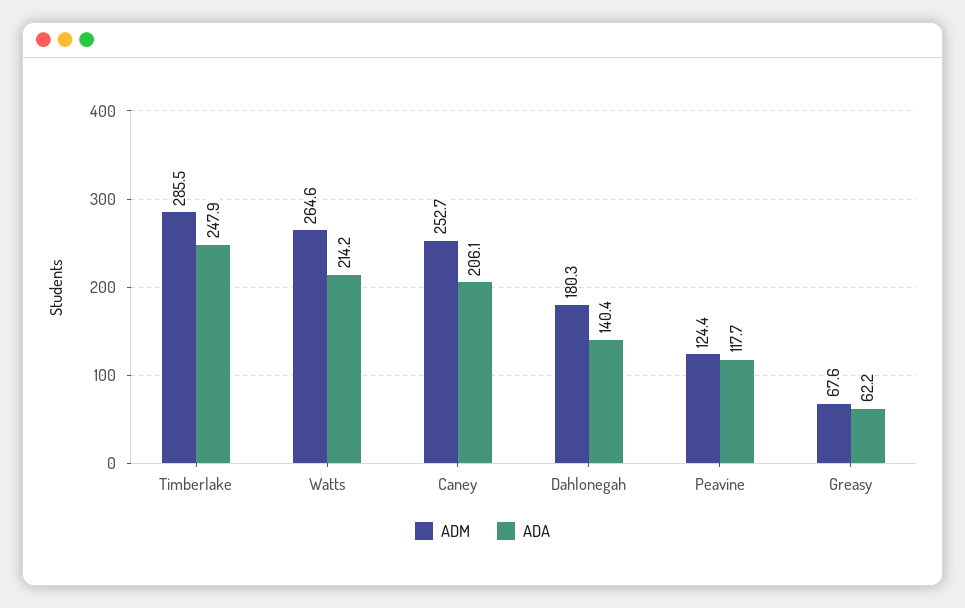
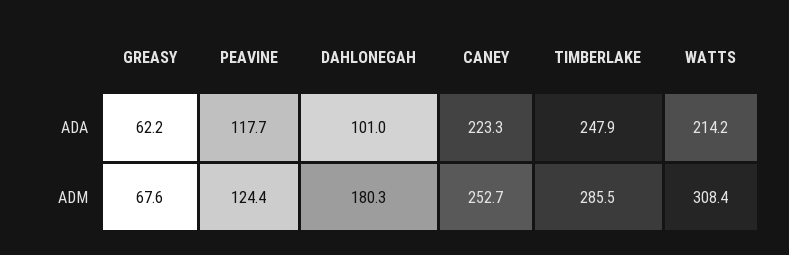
ADM, Watts: 264.6 -> 308.4
ADA, Caney: 206.1 -> 223.3
ADA, Dahlonegah: 140.4 -> 101

